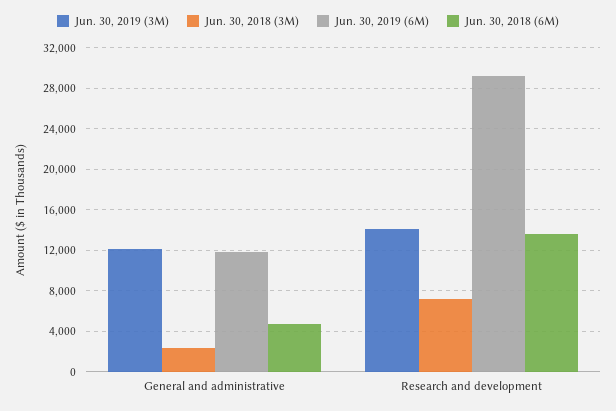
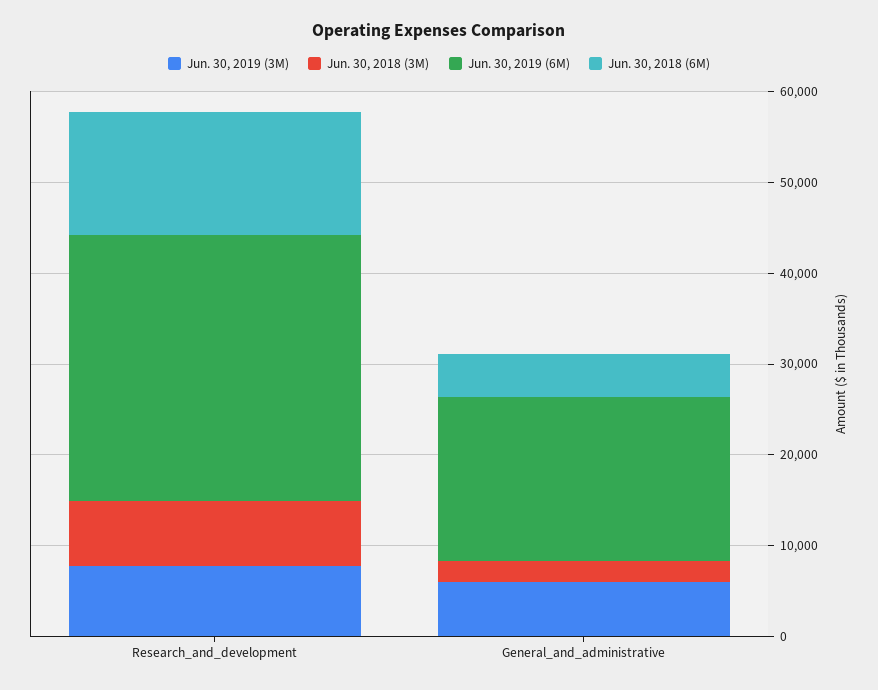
Jun. 30, 2019 (3M), General and administrative: 12000 -> 6000
Jun. 30, 2019 (6M), General and administrative: 12000 -> 18000
Jun. 30, 2019 (3M), Research and development: 14000 -> 8000

